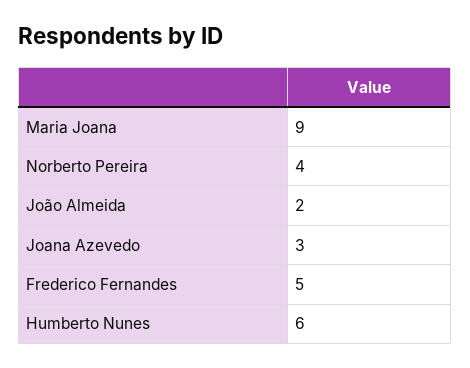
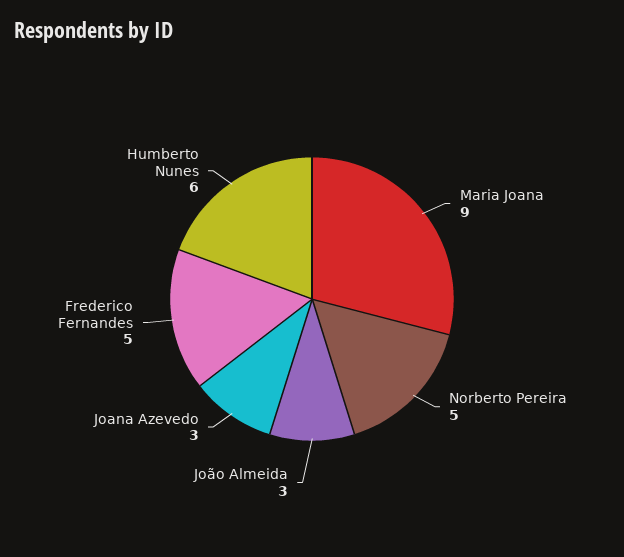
Norberto Pereira: 4 -> 5
João Almeida: 2 -> 3

